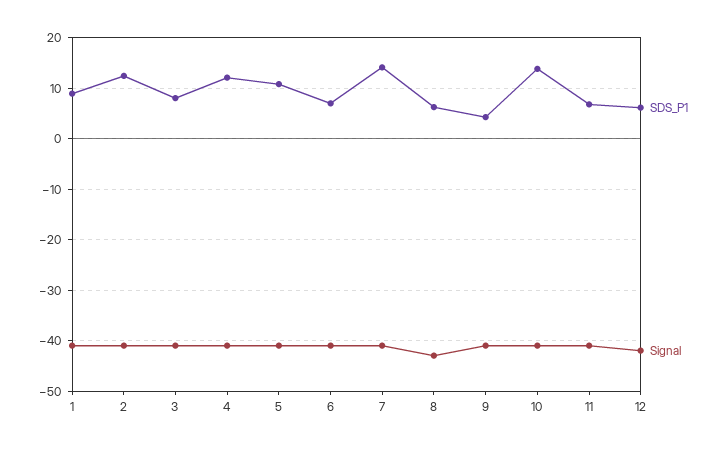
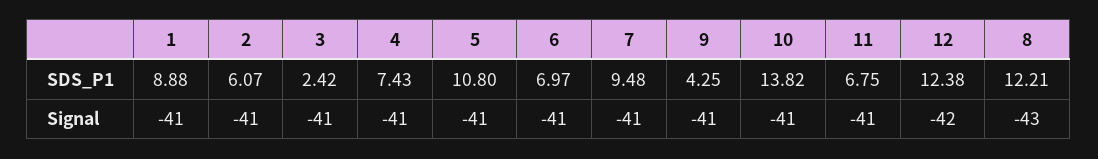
SDS_P1, 2: 12 -> 6.07
SDS_P1, 3: 8 -> 2.42
SDS_P1, 4: 12 -> 7.43
SDS_P1, 7: 14 -> 9.48
SDS_P1, 8: 6 -> 12.21
SDS_P1, 12: 6 -> 12.38

